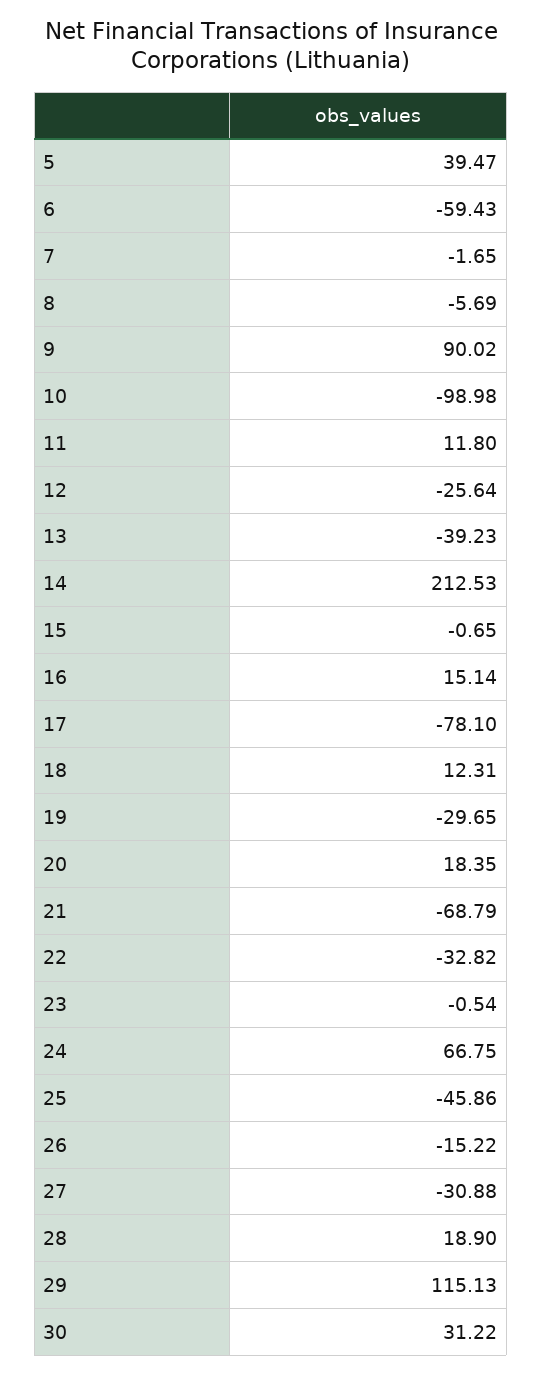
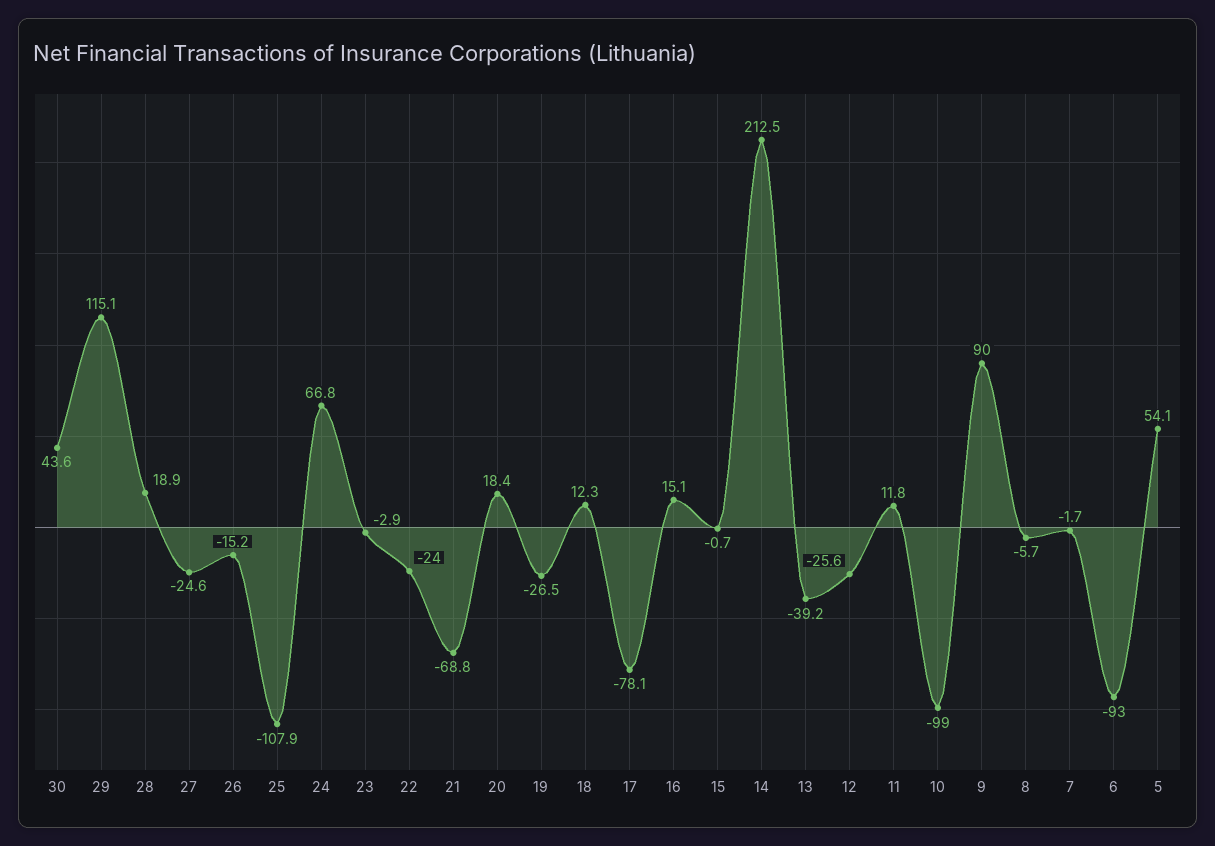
5: 39.47 -> 54.1
6: -59.43 -> -93
19: -29.65 -> -26.5
22: -32.82 -> -24
23: -0.54 -> -2.9
25: -45.86 -> -107.9
27: -30.88 -> -24.6
30: 31.22 -> 43.6

